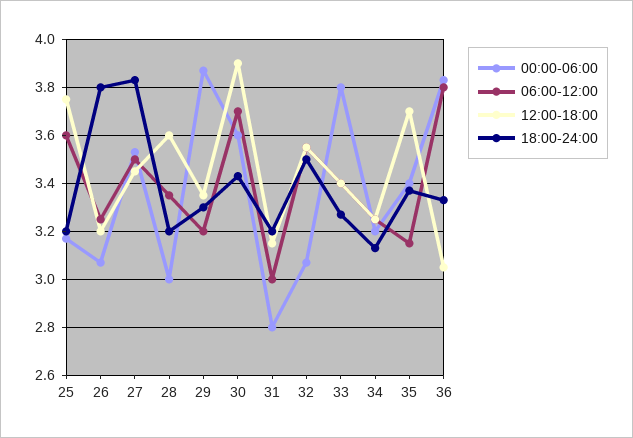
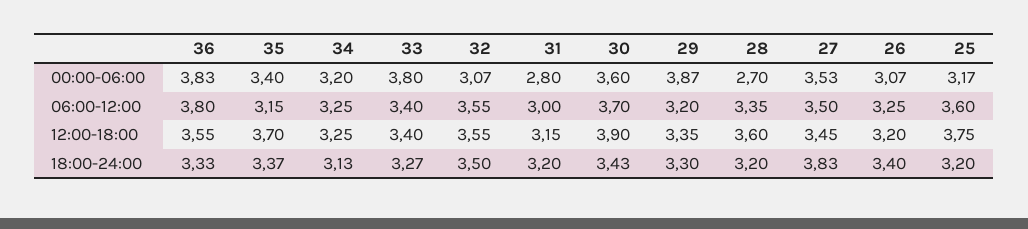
18:00-24:00, 26: 3.8 -> 3.4
00:00-06:00, 28: 3 -> 2.7
12:00-18:00, 36: 3.05 -> 3.55

